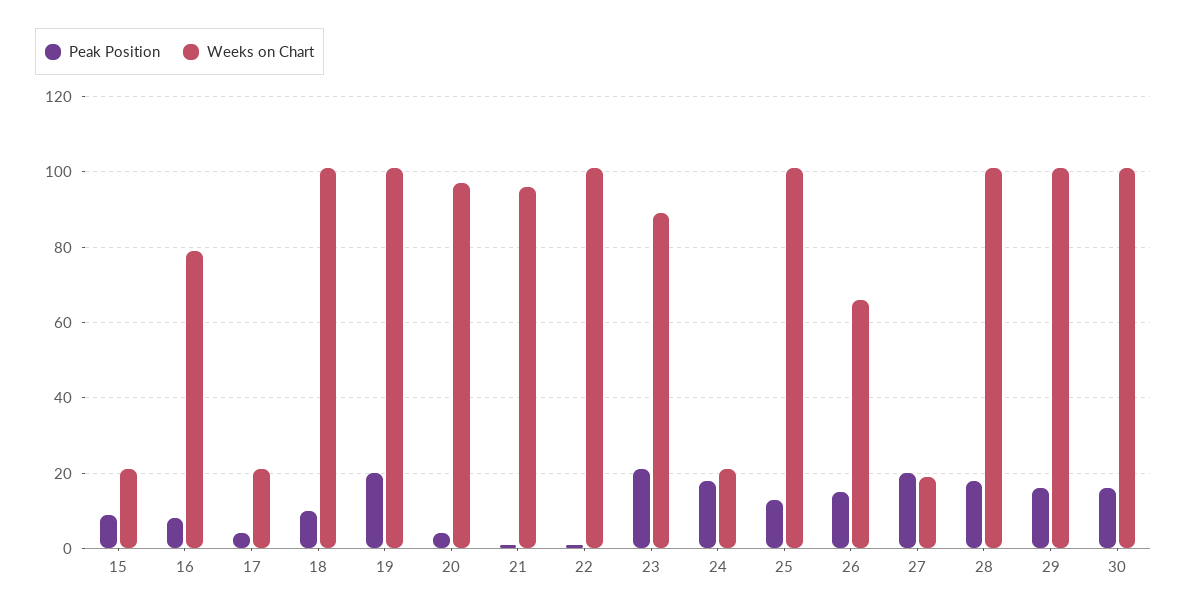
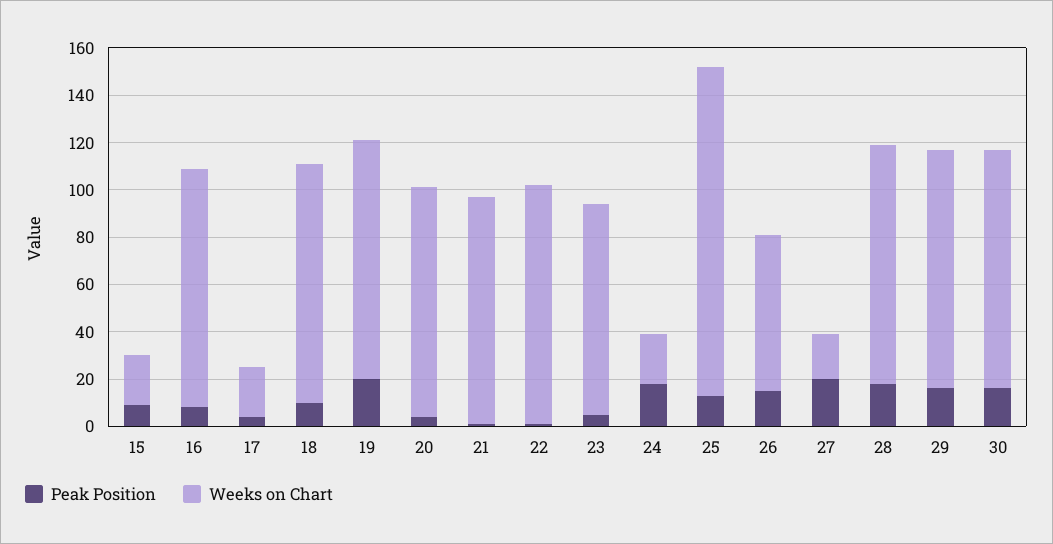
Weeks on Chart, 16: 80 -> 100
Peak Position, 23: 20 -> 5
Weeks on Chart, 25: 100 -> 140

